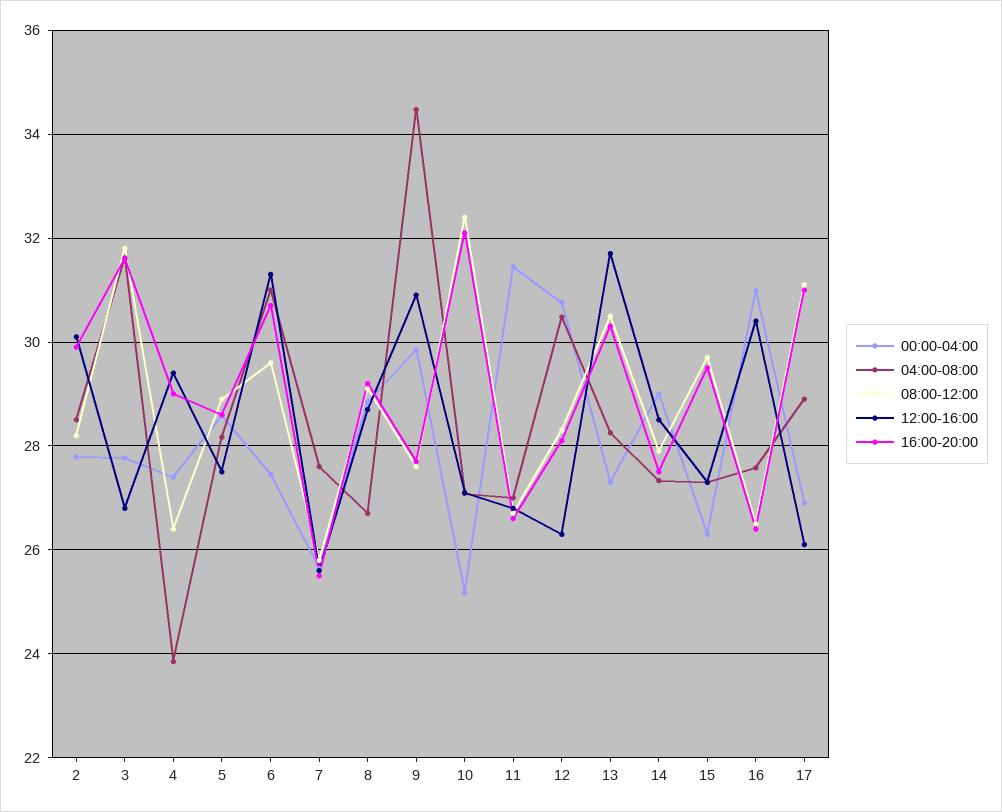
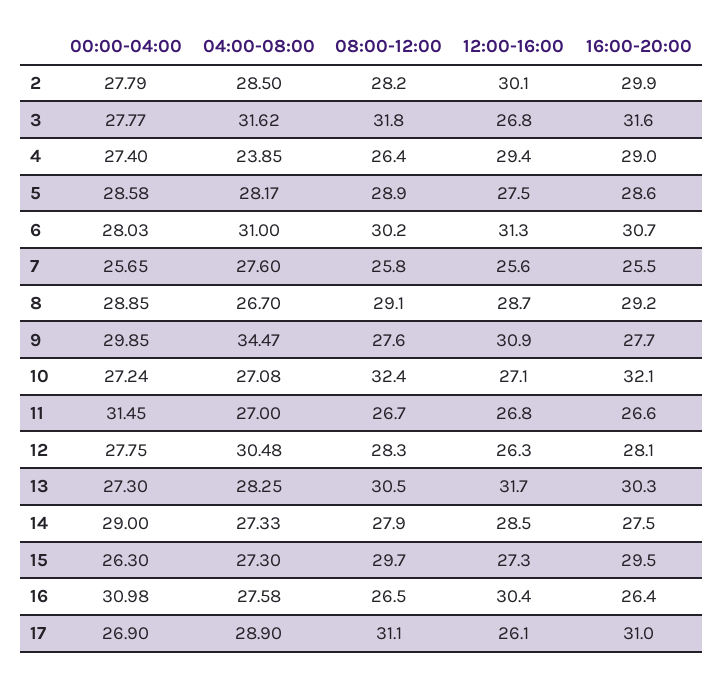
00:00-04:00, 6: 27.4 -> 28.03
08:00-12:00, 6: 29.6 -> 30.2
00:00-04:00, 10: 25.2 -> 27.24
00:00-04:00, 12: 30.8 -> 27.75

